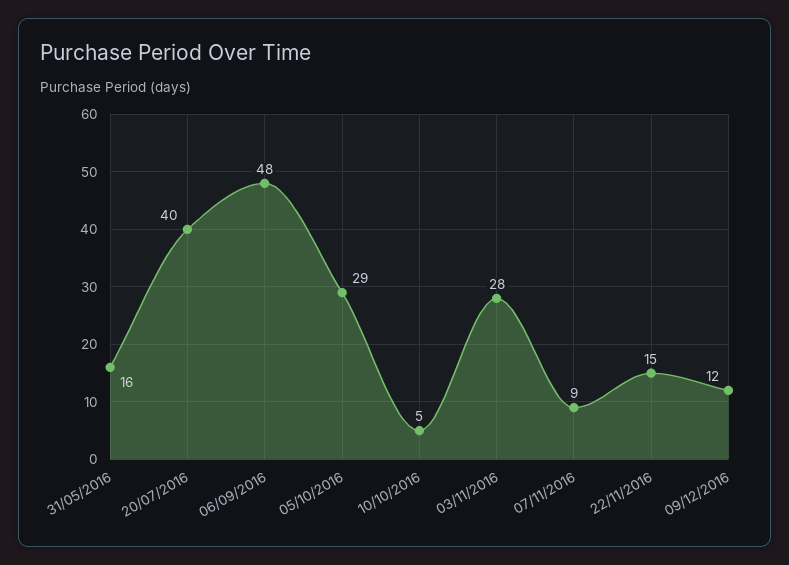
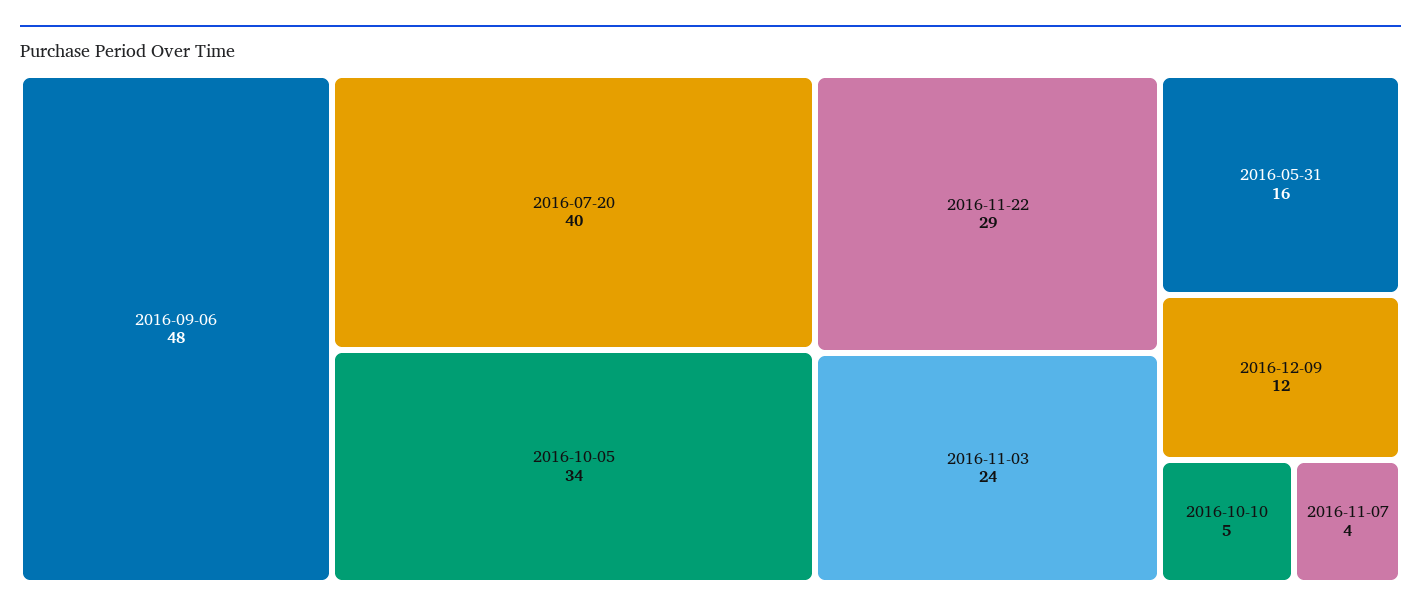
05/10/2016: 29 -> 34
03/11/2016: 28 -> 24
07/11/2016: 9 -> 4
22/11/2016: 15 -> 29

